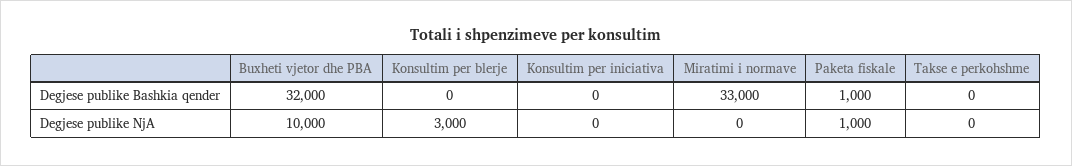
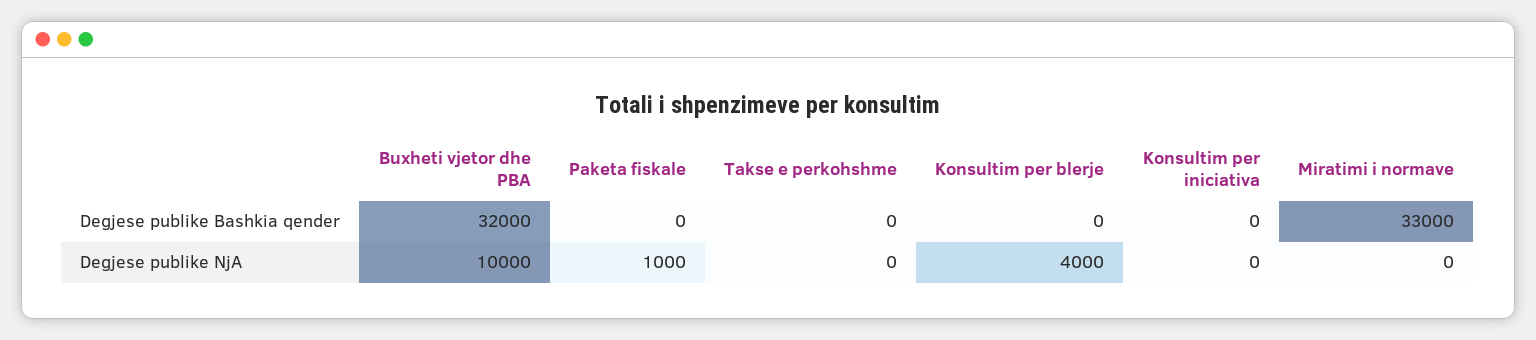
Paketa fiskale, Degjese publike Bashkia qender: 1000 -> 0
Konsultim per blerje, Degjese publike NjA: 3000 -> 4000

